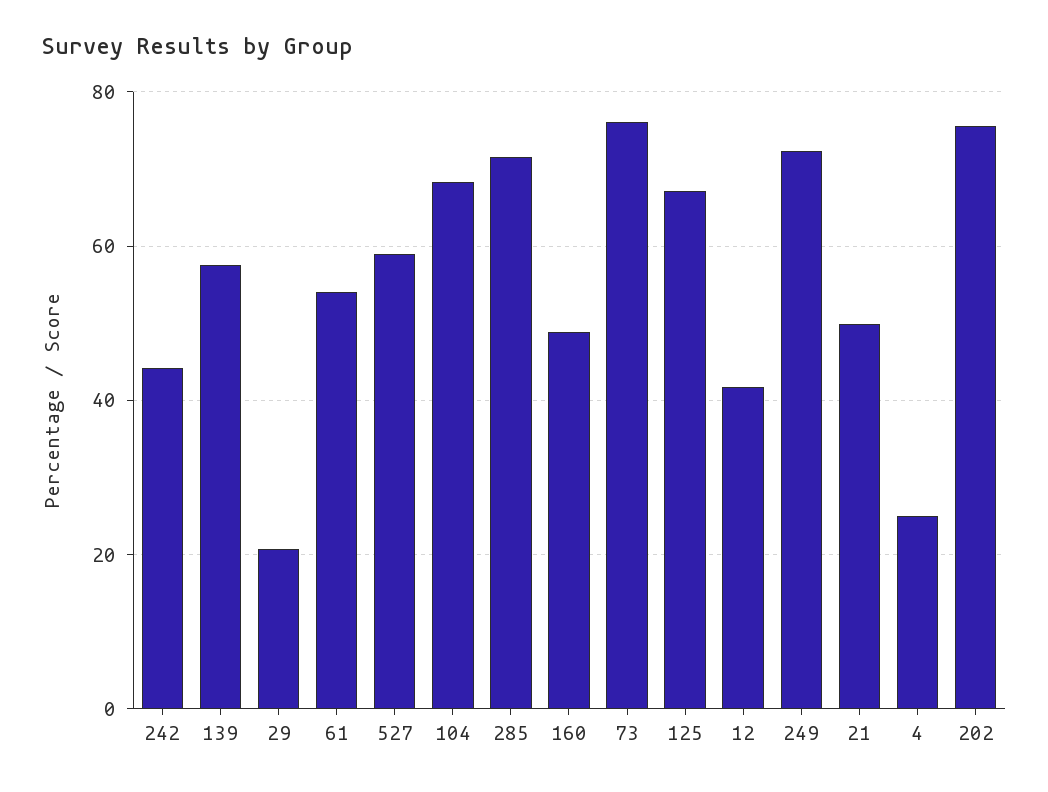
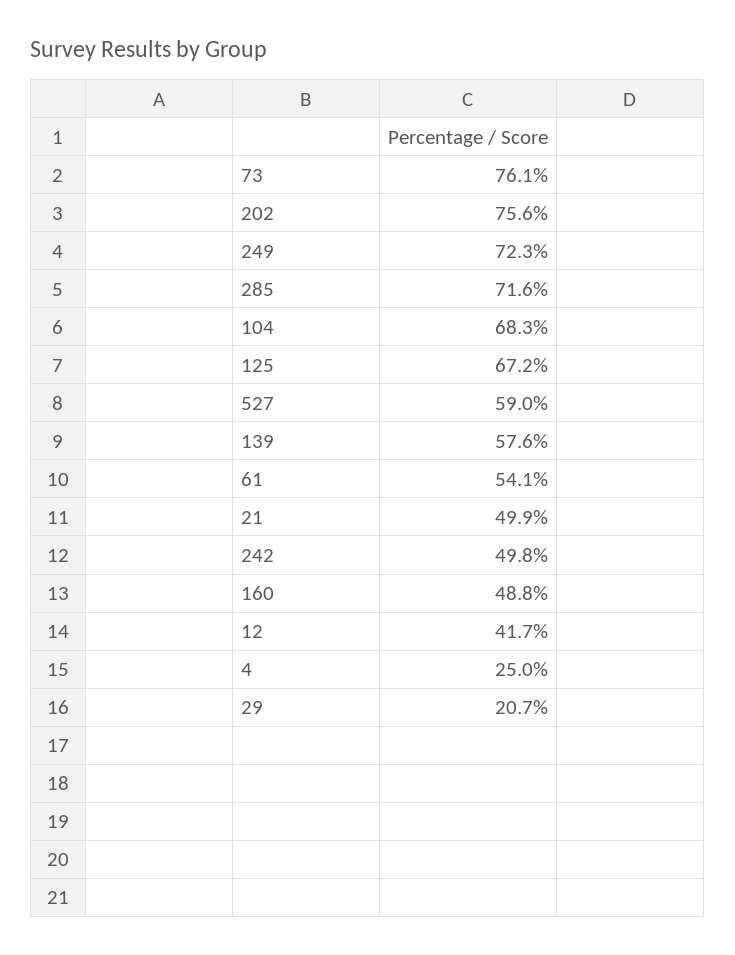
242: 44 -> 49.8

